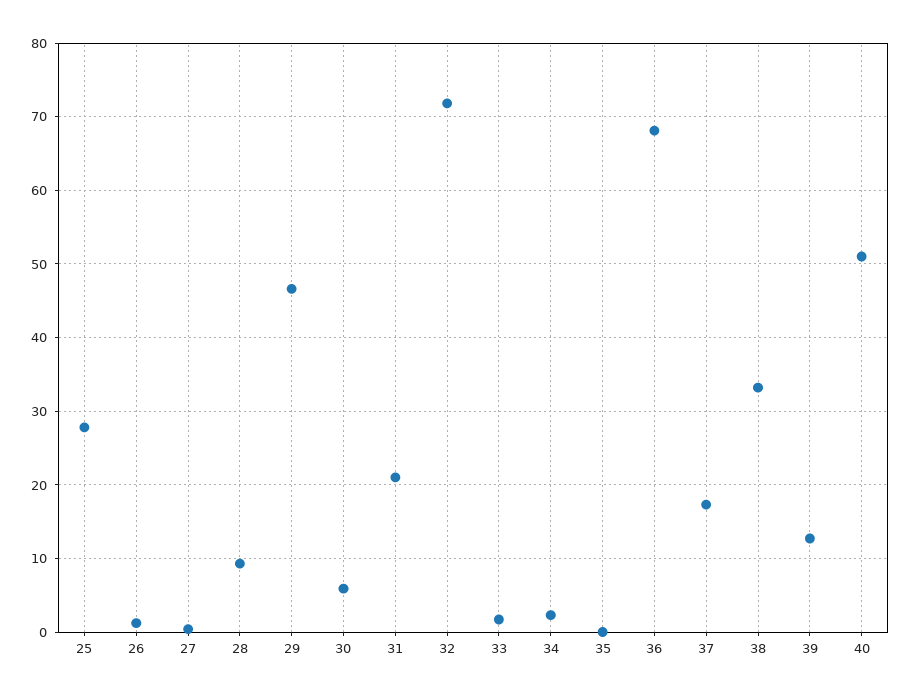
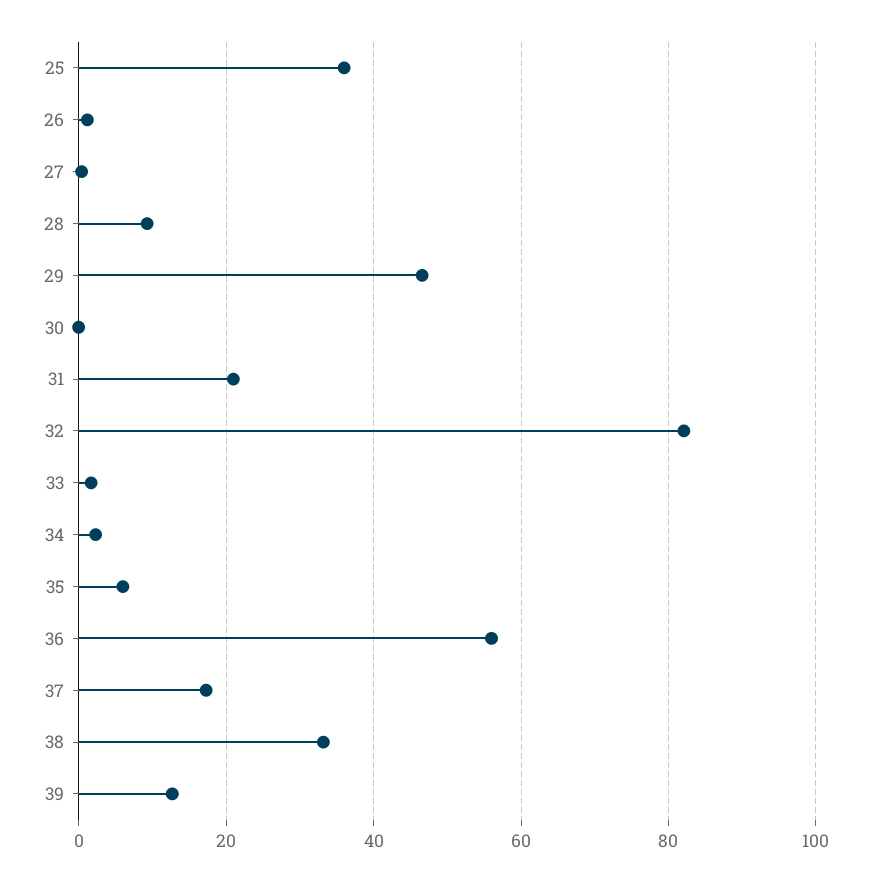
25: 28 -> 36
30: 6 -> 0
32: 72 -> 82
35: 0 -> 6
36: 68 -> 56
40: 51 -> none

